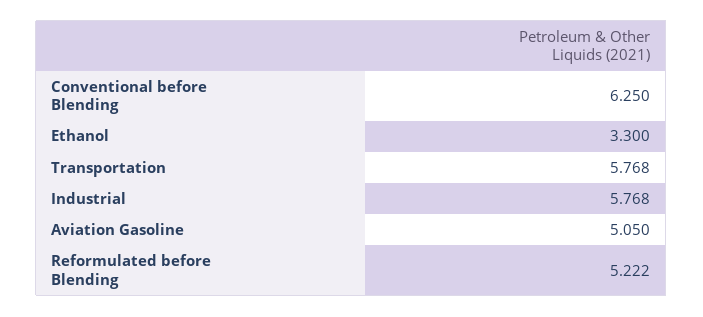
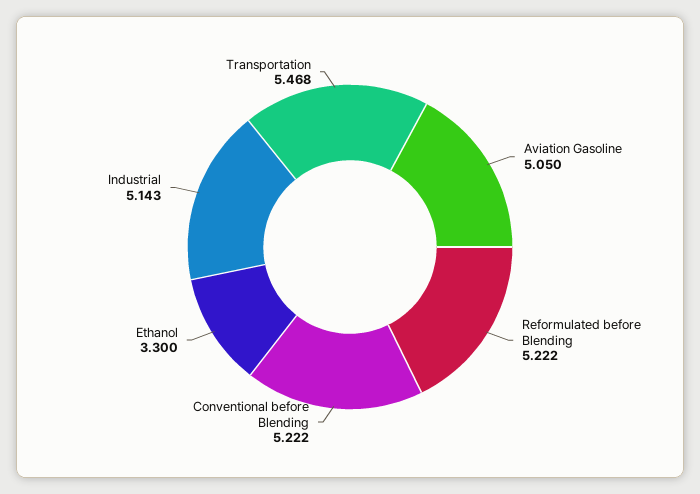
Conventional before Blending: 6.25 -> 5.222
Transportation: 5.768 -> 5.468
Industrial: 5.768 -> 5.143

